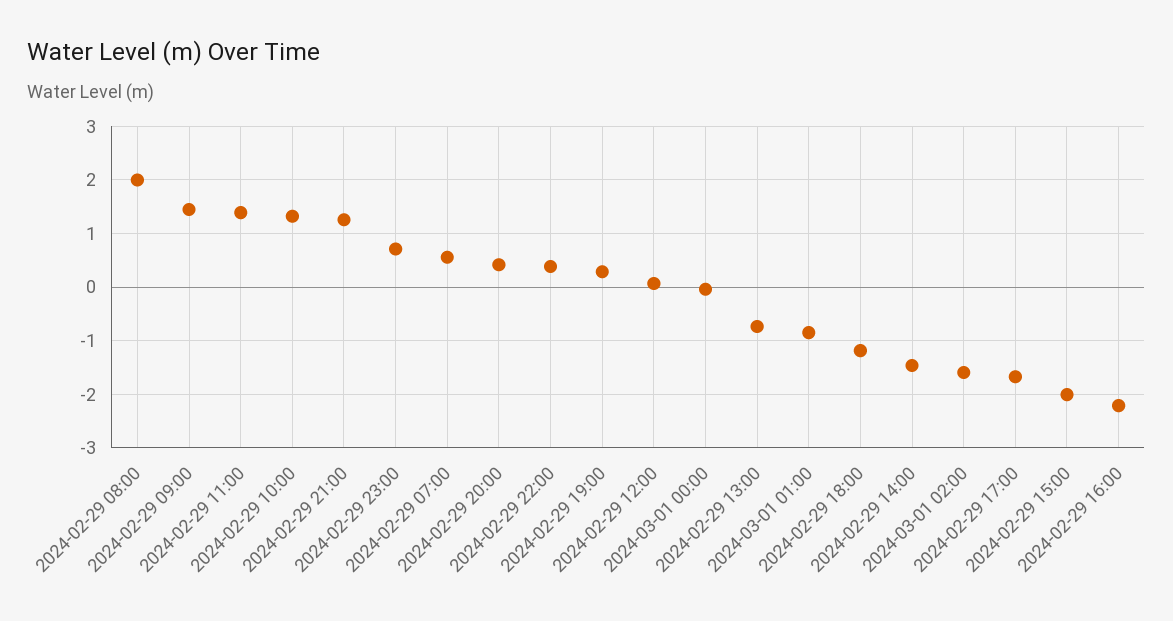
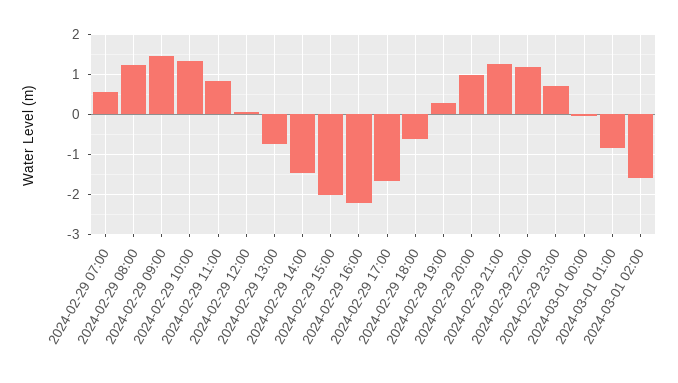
2024-02-29 08:00: 2 -> 1.2
2024-02-29 11:00: 1.4 -> 0.8
2024-02-29 20:00: 0.4 -> 1
2024-02-29 22:00: 0.4 -> 1.2
2024-02-29 18:00: -1.2 -> -0.6

